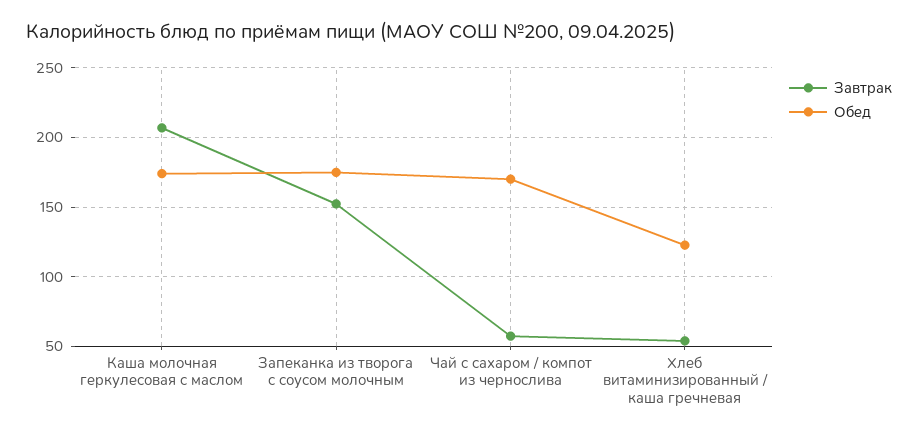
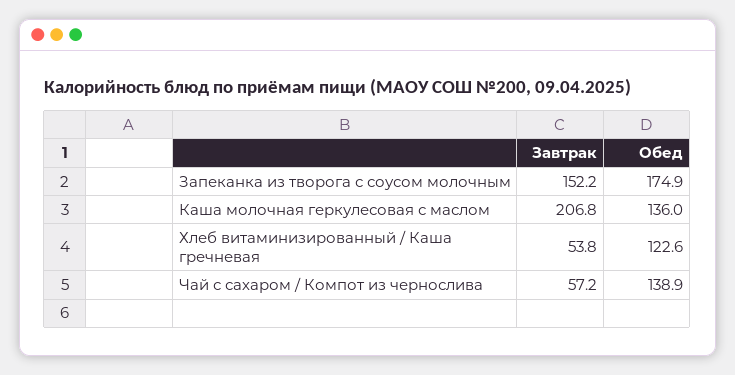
Обед, Каша молочная геркулесовая с маслом: 175 -> 136
Обед, Чай с сахаром / компот из чернослива: 170 -> 138.9

